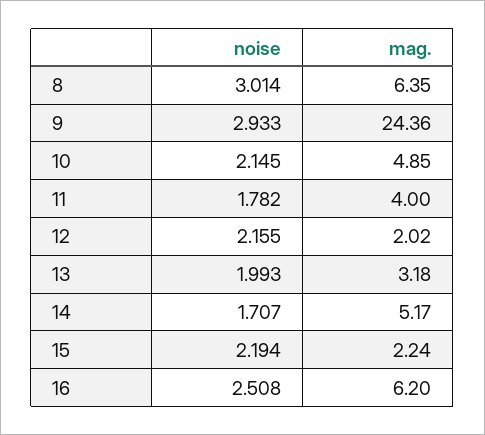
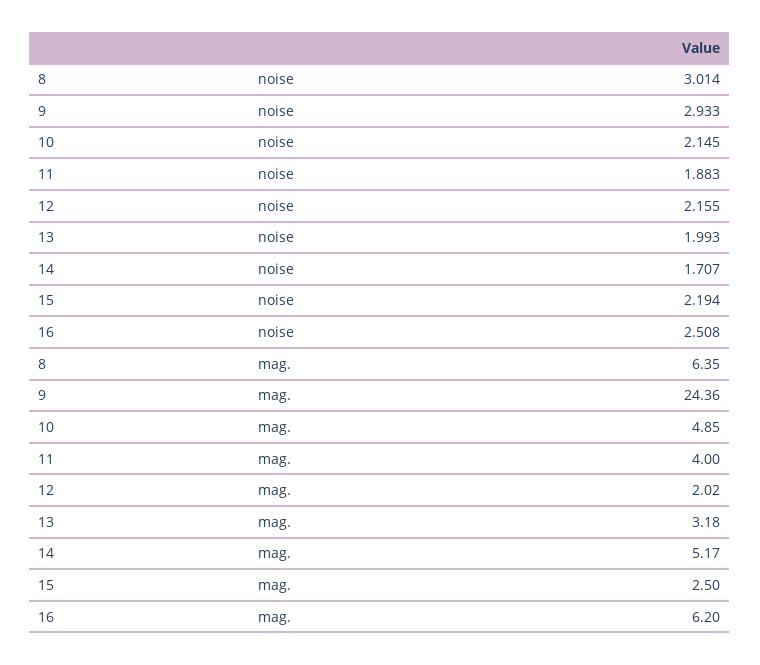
noise, 11: 1.782 -> 1.883
mag., 15: 2.24 -> 2.5

